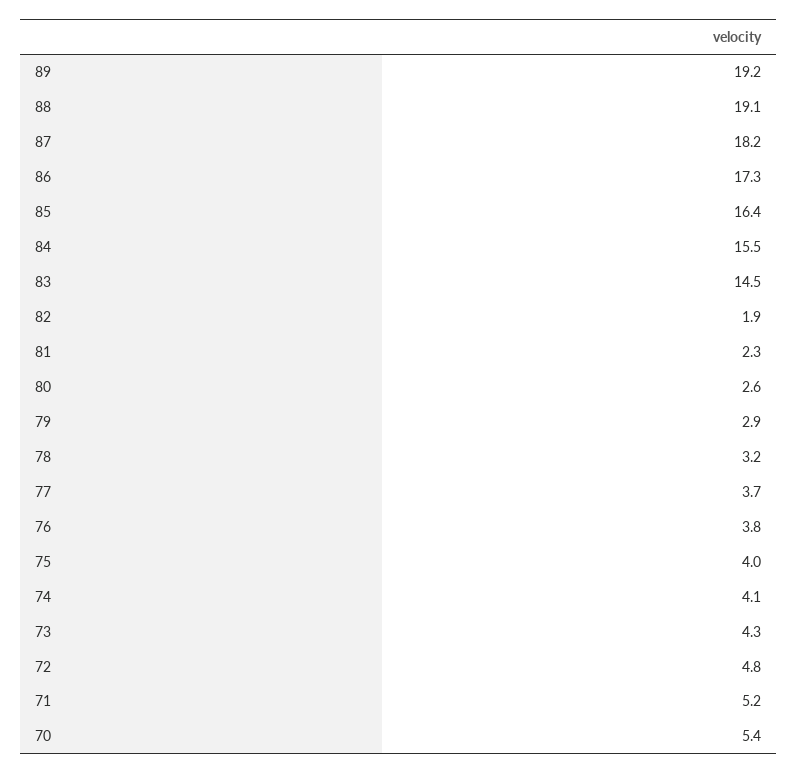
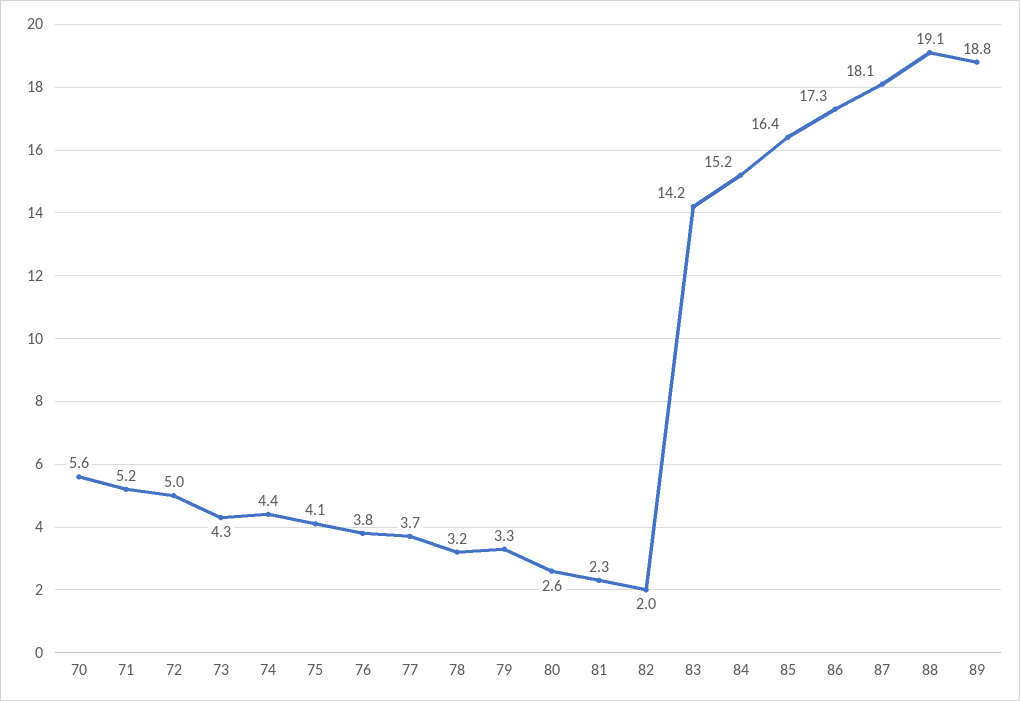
89: 19.2 -> 18.8
87: 18.2 -> 18.1
84: 15.5 -> 15.2
83: 14.5 -> 14.2
82: 1.9 -> 2
79: 2.9 -> 3.3
75: 4 -> 4.1
74: 4.1 -> 4.4
72: 4.8 -> 5
70: 5.4 -> 5.6

